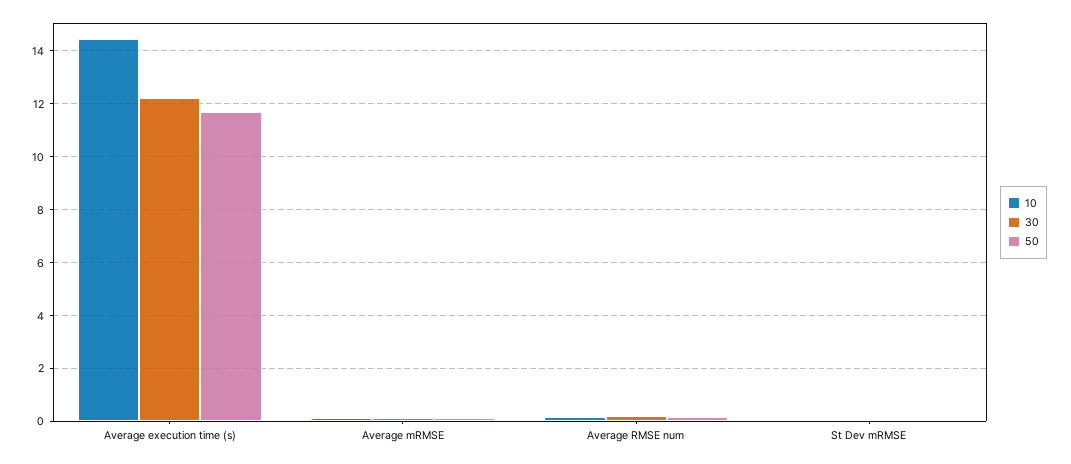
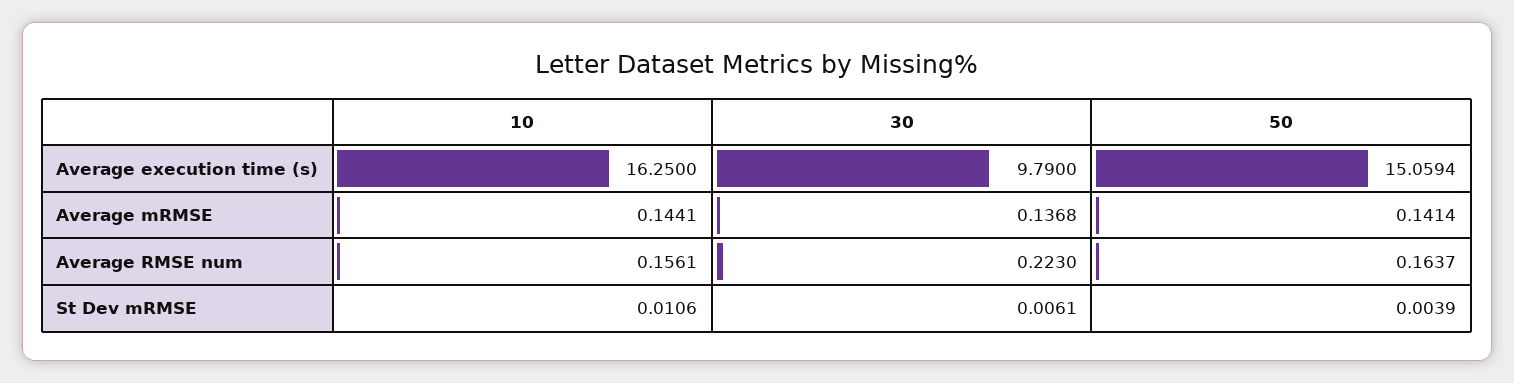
10, Average execution time (s): 14.5 -> 16.25
30, Average execution time (s): 12.25 -> 9.79
50, Average execution time (s): 11.75 -> 15.0594

